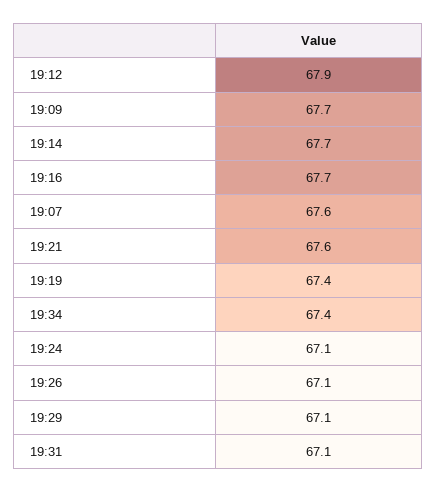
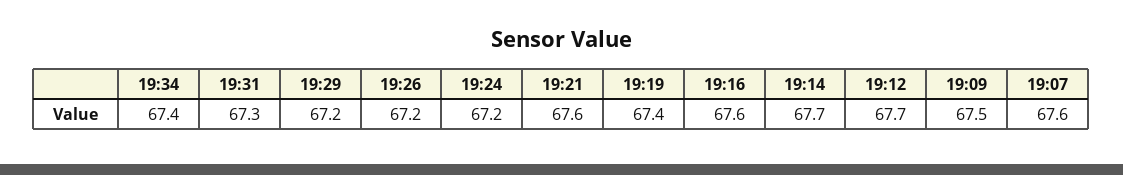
19:12: 67.9 -> 67.7
19:09: 67.7 -> 67.5
19:16: 67.7 -> 67.6
19:24: 67.1 -> 67.2
19:26: 67.1 -> 67.2
19:29: 67.1 -> 67.2
19:31: 67.1 -> 67.3

